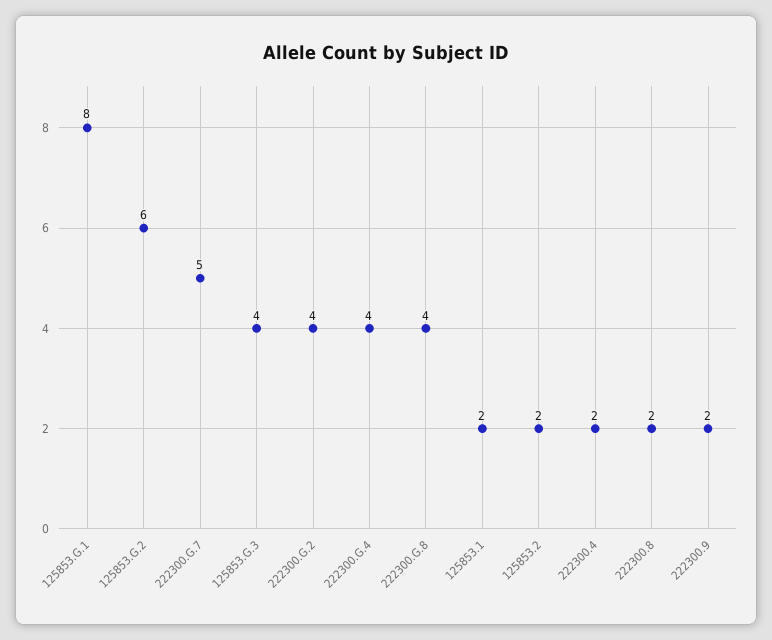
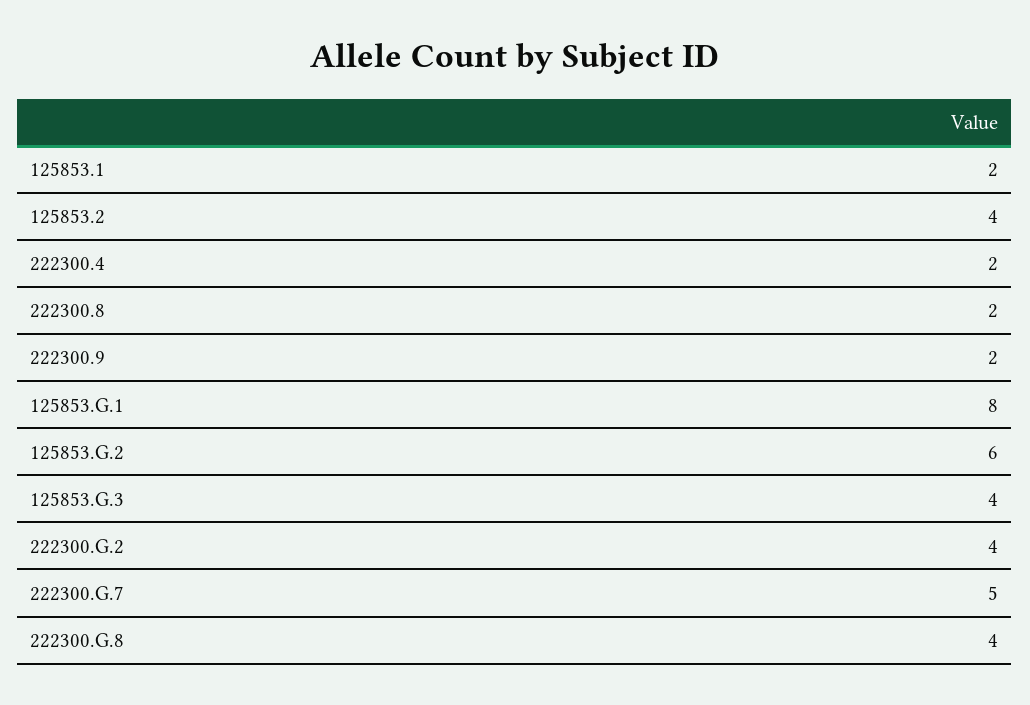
222300.G.4: 4 -> none
125853.2: 2 -> 4

